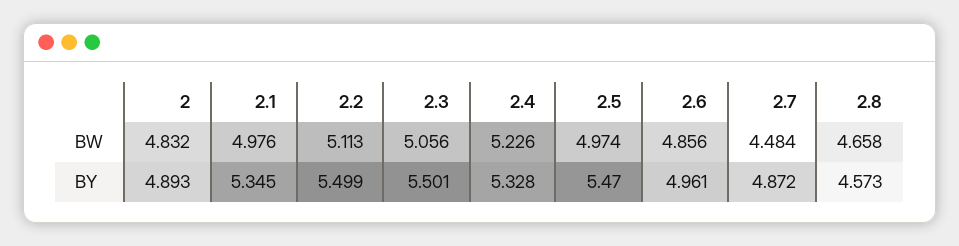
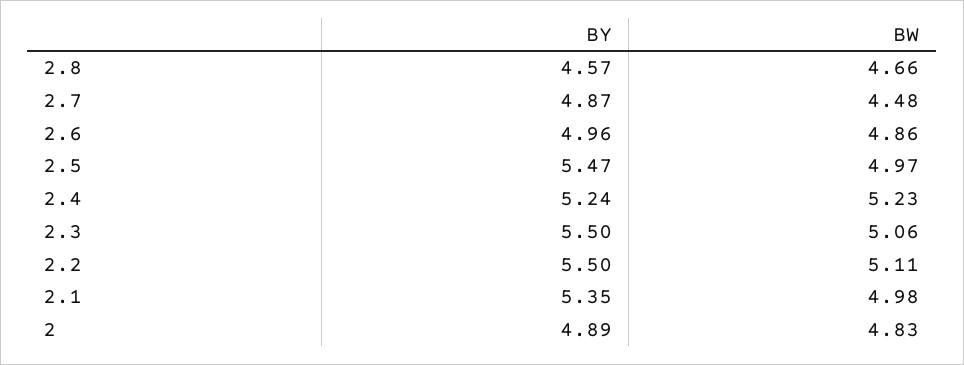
2.4, BY: 5.328 -> 5.24

